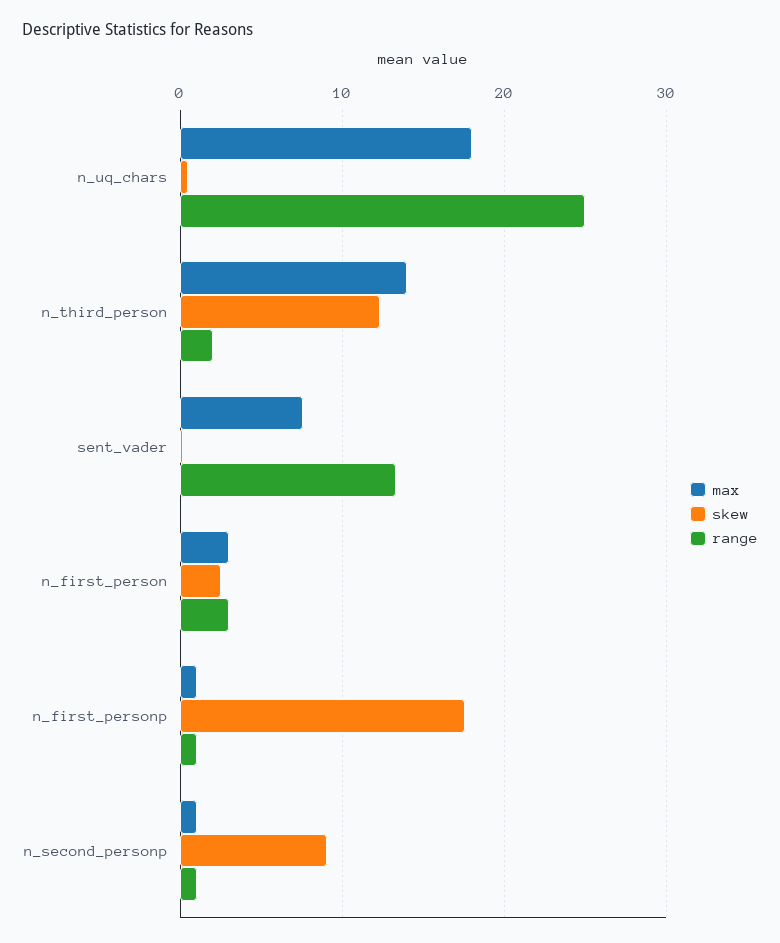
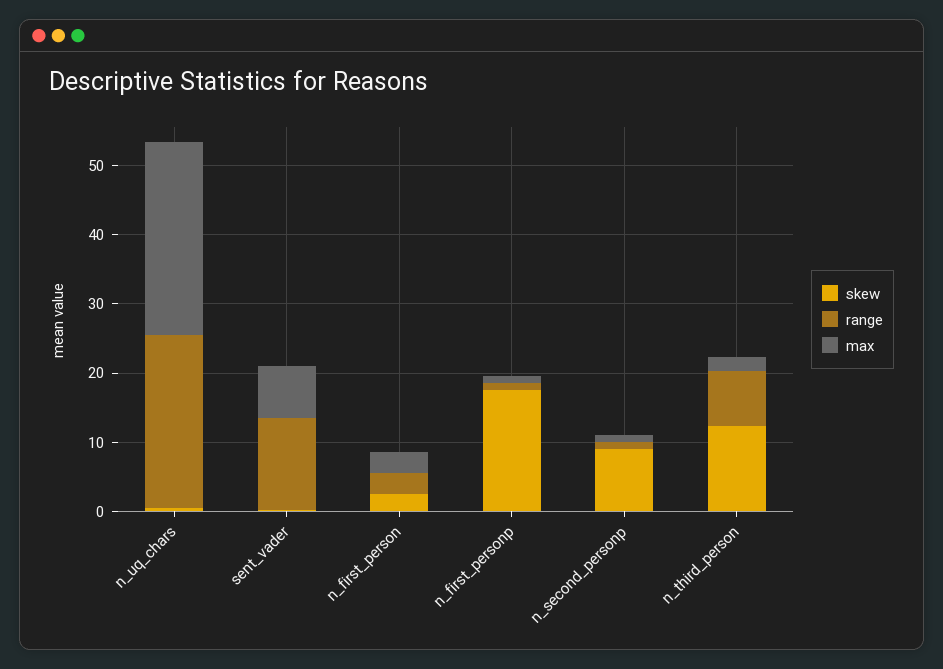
max, n_uq_chars: 18 -> 28
max, n_third_person: 14 -> 2
range, n_third_person: 2 -> 8

